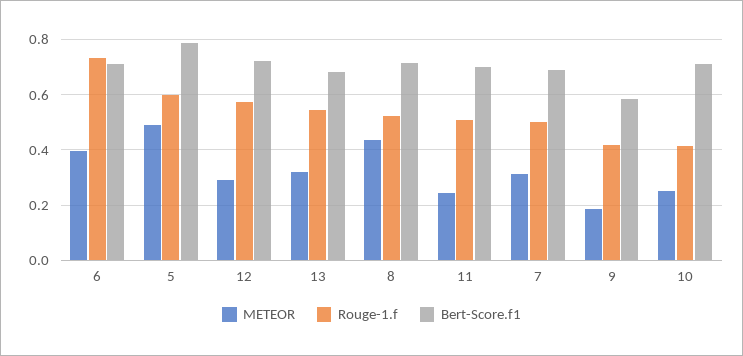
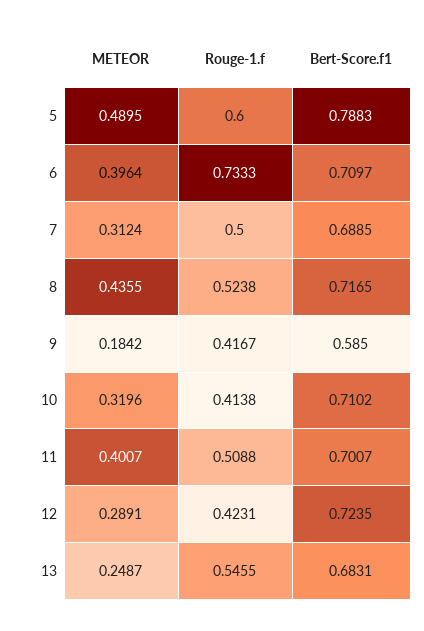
Rouge-1.f, 12: 0.575 -> 0.4231
METEOR, 13: 0.325 -> 0.2487
METEOR, 11: 0.25 -> 0.4007
METEOR, 10: 0.25 -> 0.3196

